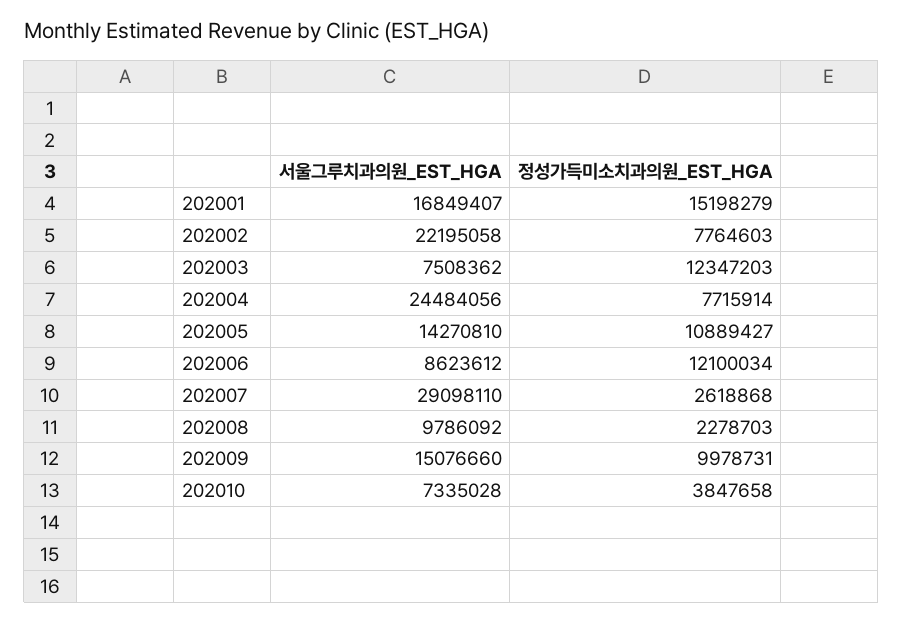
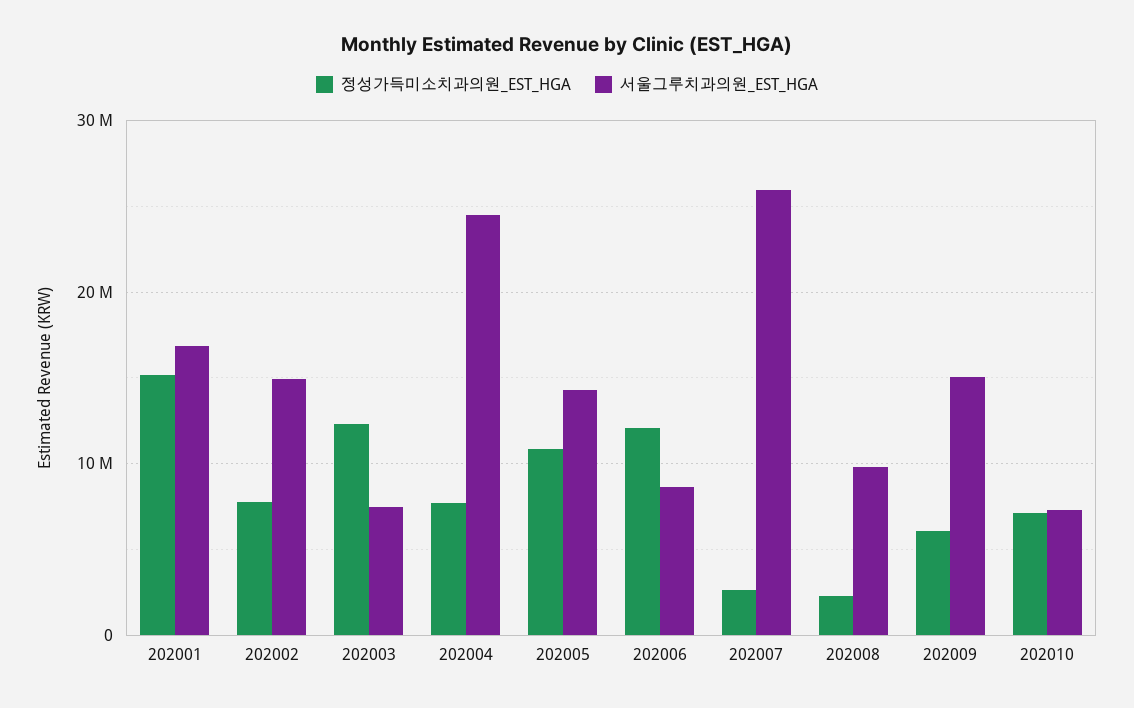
서울그루치과의원_EST_HGA, 202002: 22195058 -> 15000000
서울그루치과의원_EST_HGA, 202007: 29098110 -> 26000000
정성가득미소치과의원_EST_HGA, 202009: 9978731 -> 6000000
정성가득미소치과의원_EST_HGA, 202010: 3847658 -> 7000000

